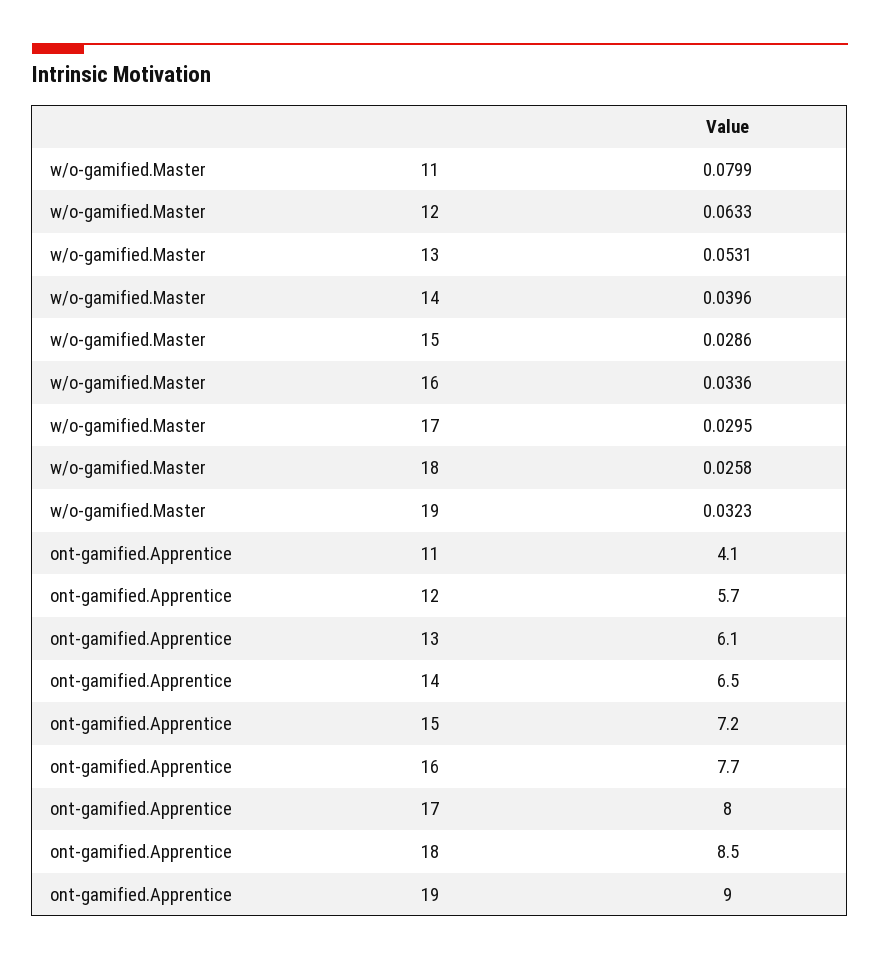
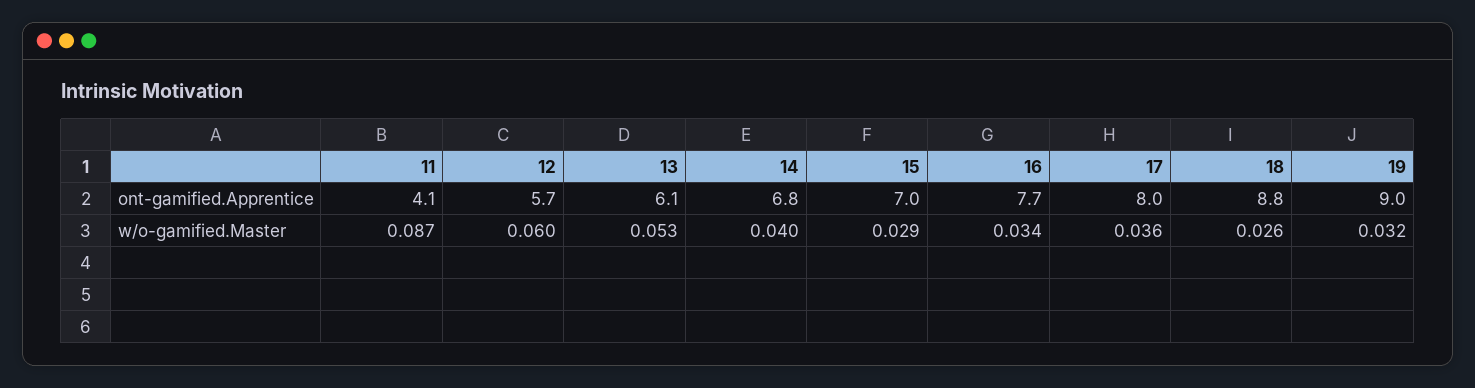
w/o-gamified.Master, 11: 0.0799 -> 0.087
w/o-gamified.Master, 12: 0.0633 -> 0.06
w/o-gamified.Master, 17: 0.0295 -> 0.036
ont-gamified.Apprentice, 14: 6.5 -> 6.8
ont-gamified.Apprentice, 15: 7.2 -> 7
ont-gamified.Apprentice, 18: 8.5 -> 8.8

